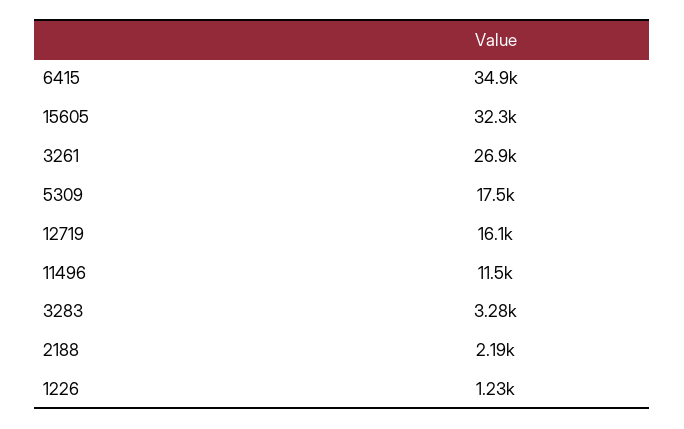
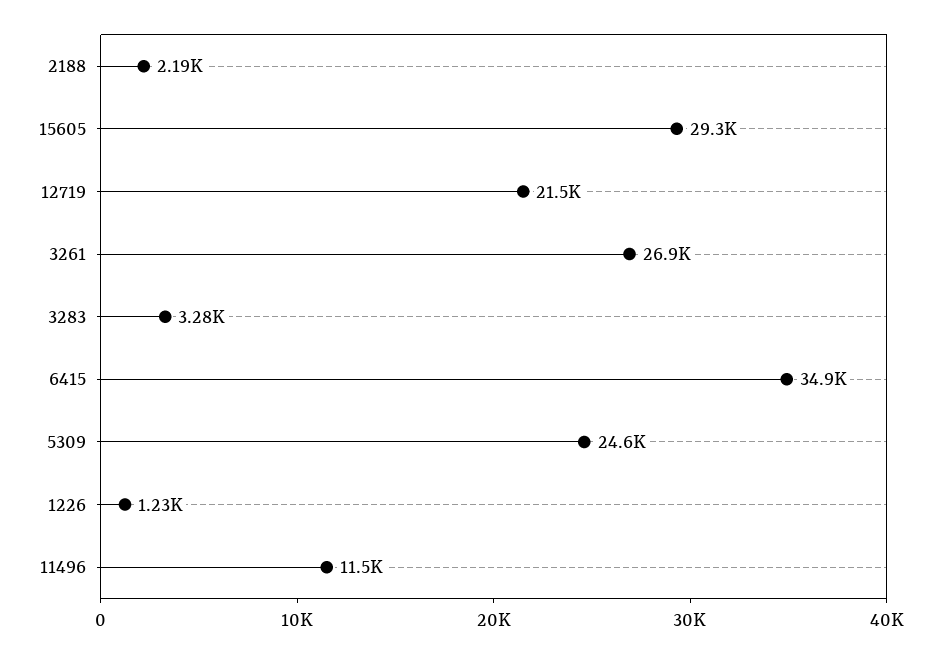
15605: 32300 -> 29300
5309: 17500 -> 24600
12719: 16100 -> 21500

